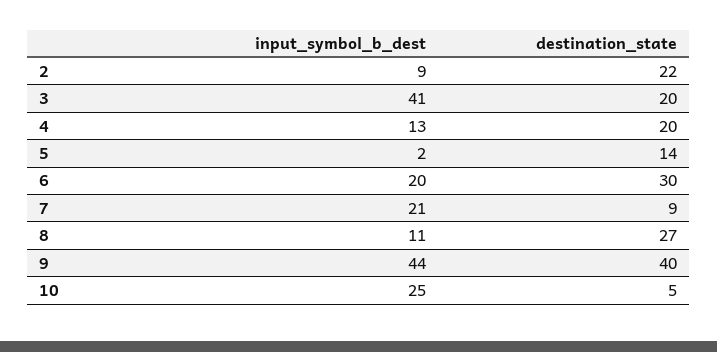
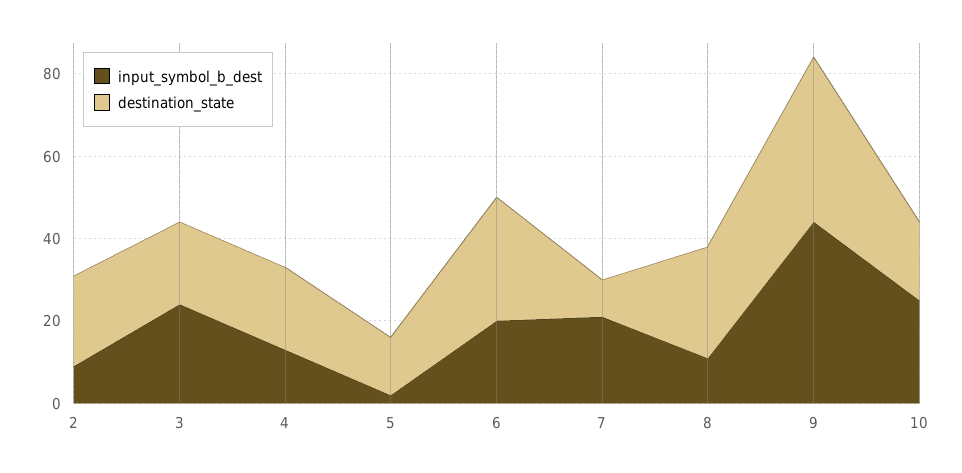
input_symbol_b_dest, 3: 41 -> 25
destination_state, 10: 5 -> 20

